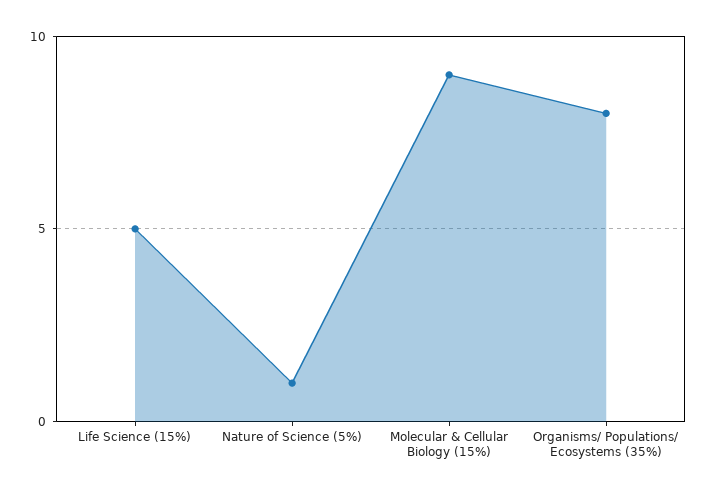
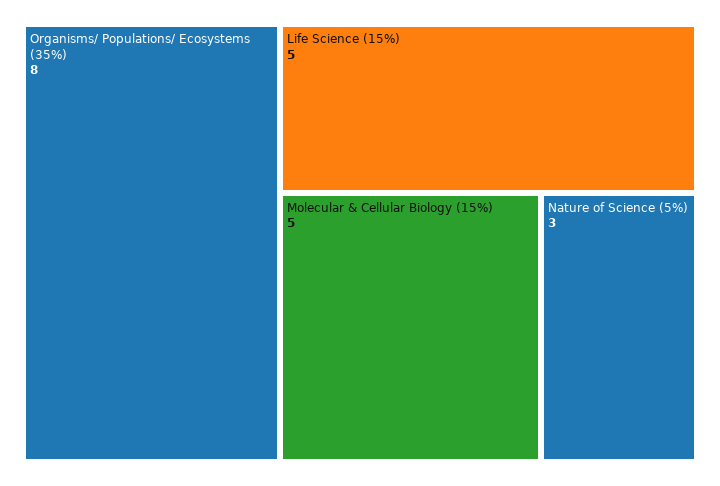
Nature of Science (5%): 1 -> 3
Molecular & Cellular Biology (15%): 9 -> 5

